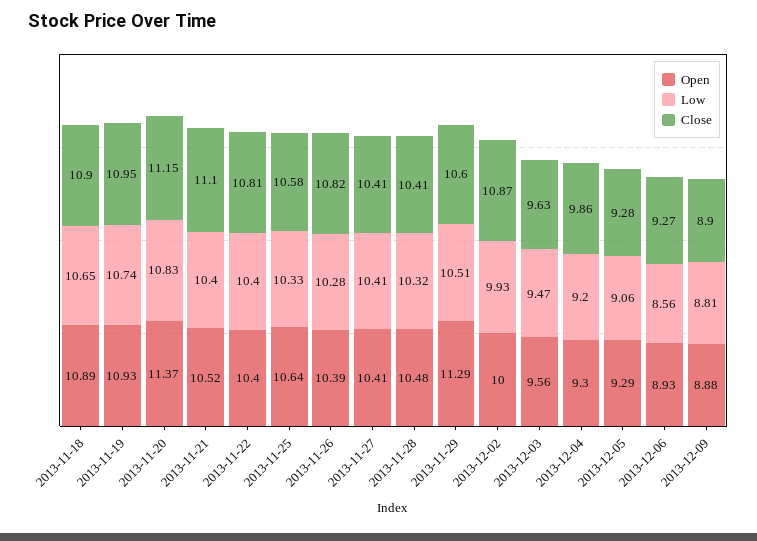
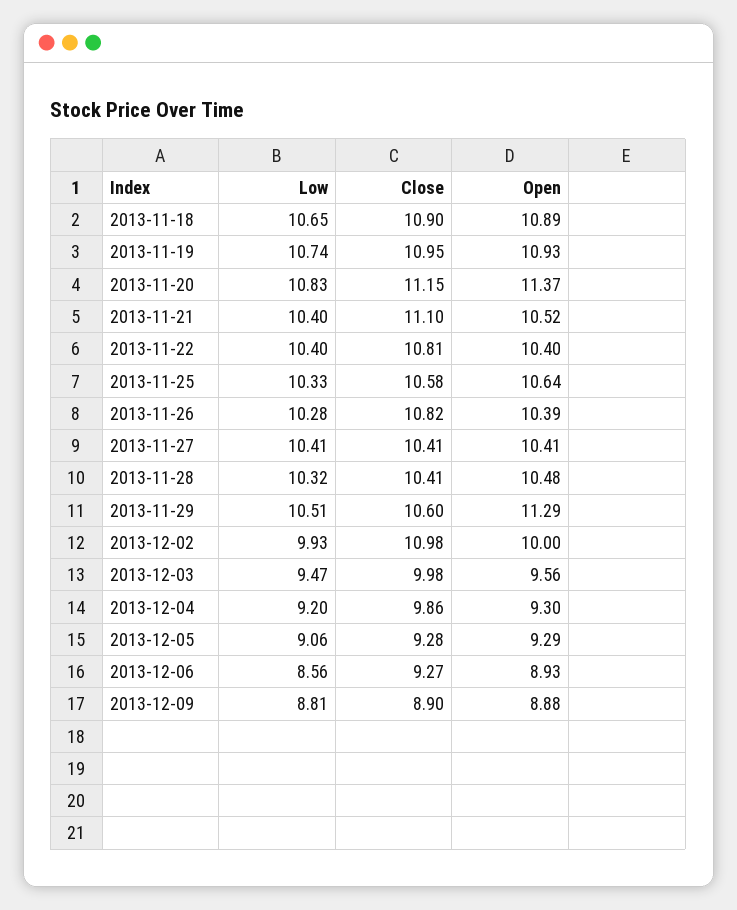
Close, 2013-12-02: 10.87 -> 10.98
Close, 2013-12-03: 9.63 -> 9.98

